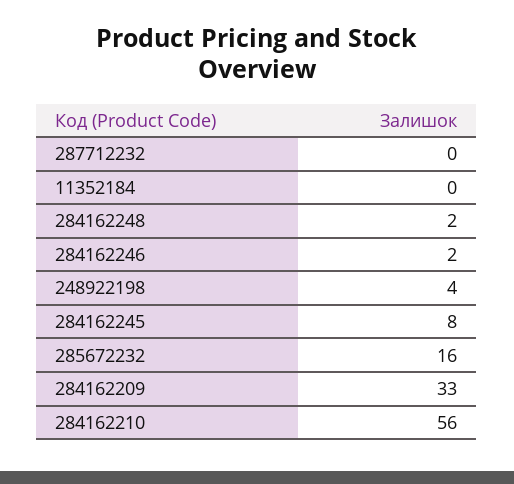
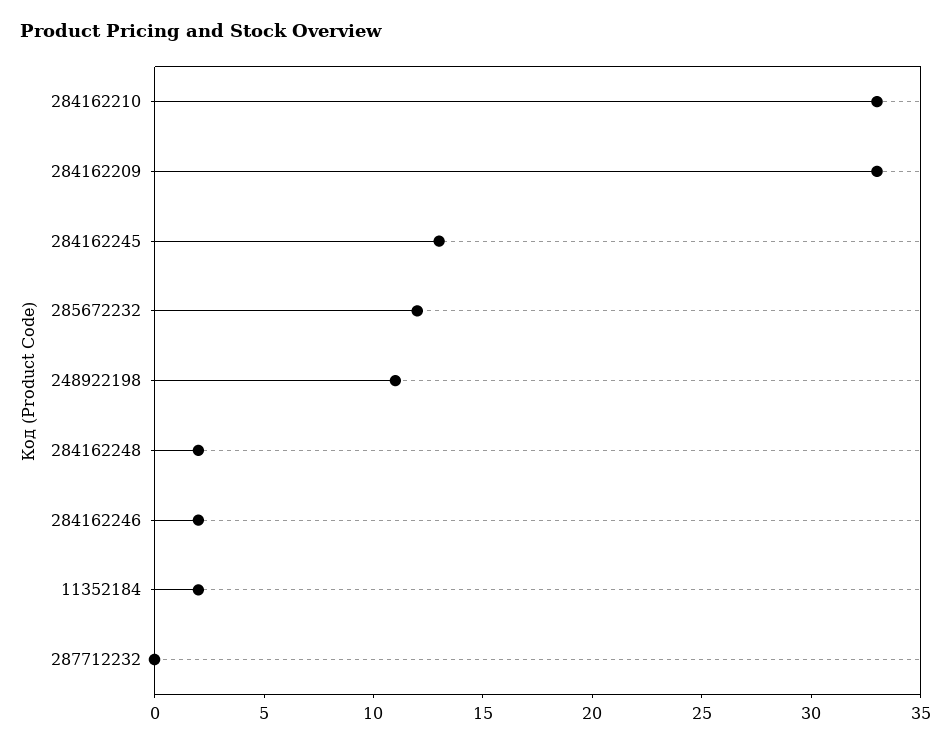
11352184: 0 -> 2
248922198: 4 -> 11
284162245: 8 -> 13
285672232: 16 -> 12
284162210: 56 -> 33

